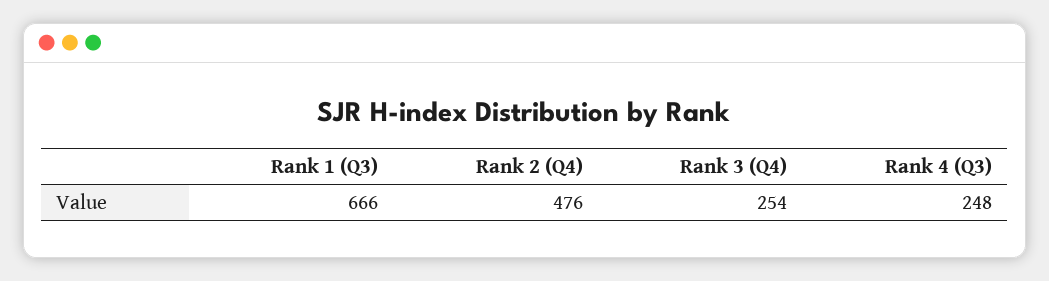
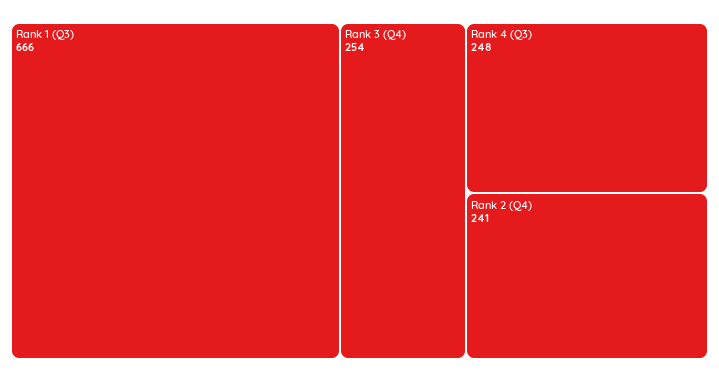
Rank 2 (Q4): 476 -> 241

